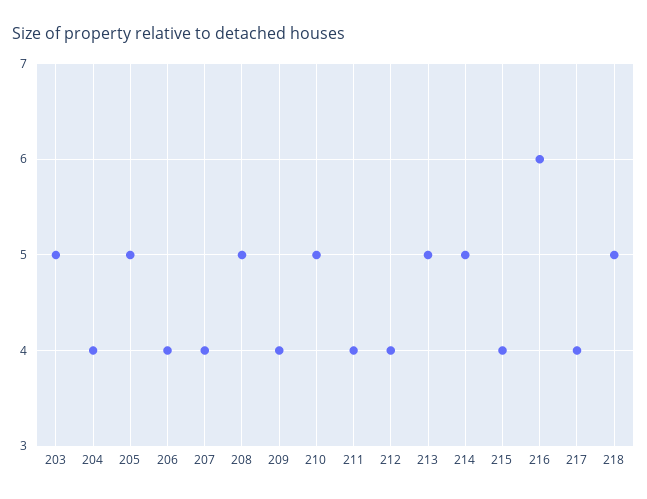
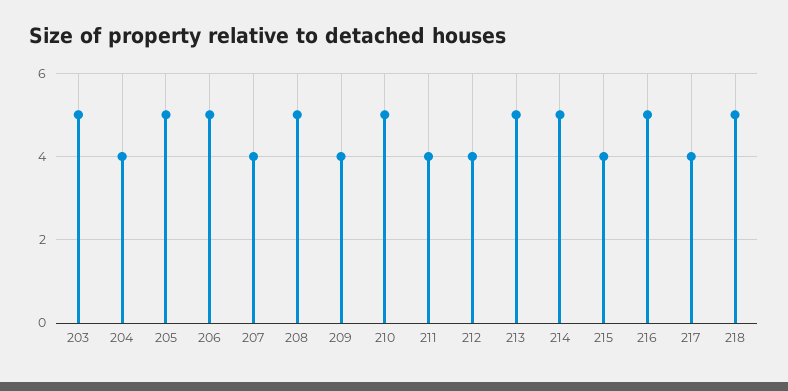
206: 4 -> 5
216: 6 -> 5

